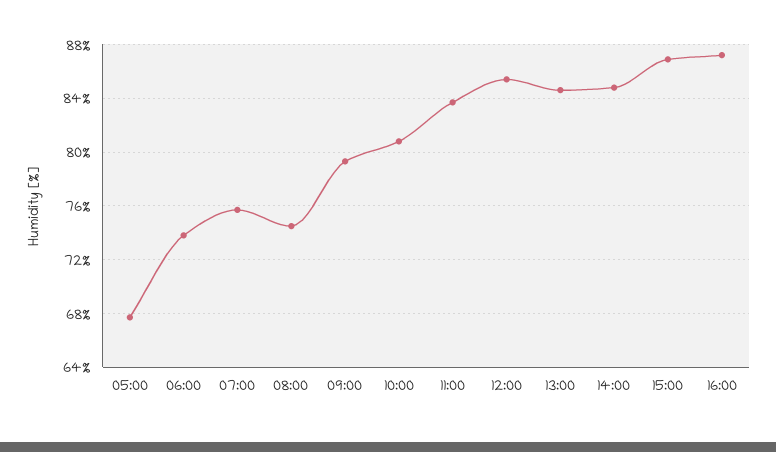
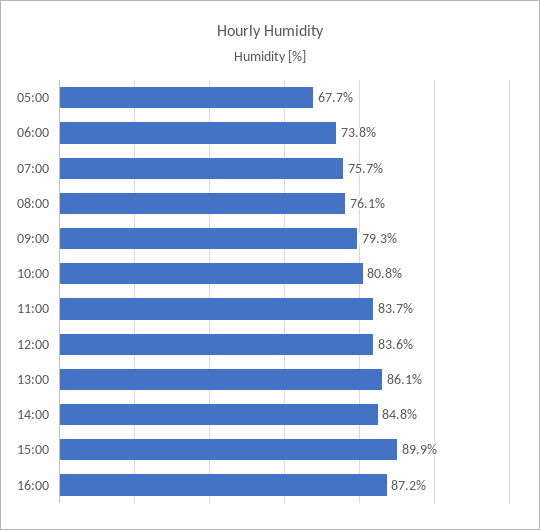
08:00: 74.5 -> 76.1
12:00: 85.5 -> 83.6
13:00: 84.5 -> 86.1
15:00: 87 -> 89.9

